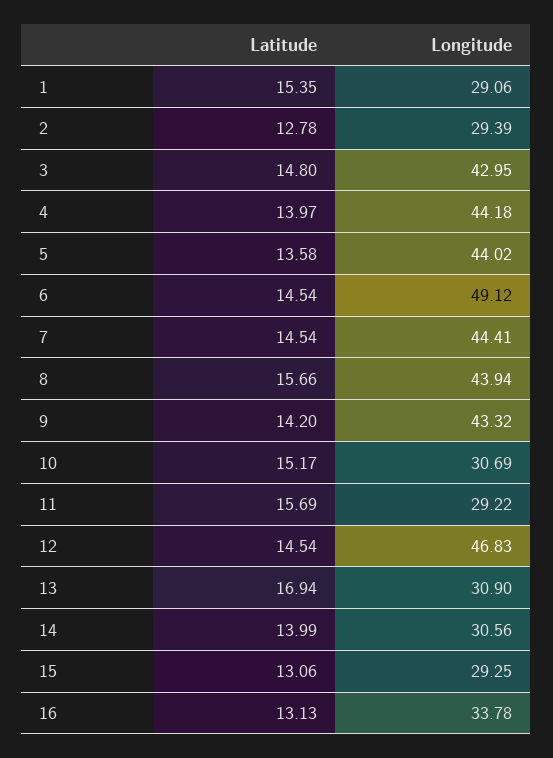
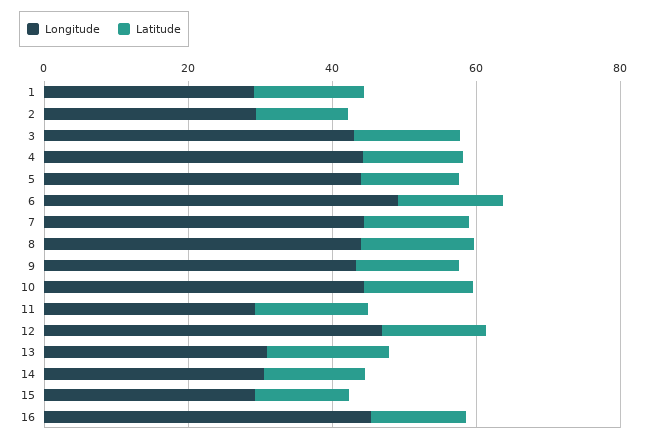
Longitude, 10: 30.69 -> 45
Longitude, 16: 33.78 -> 45

